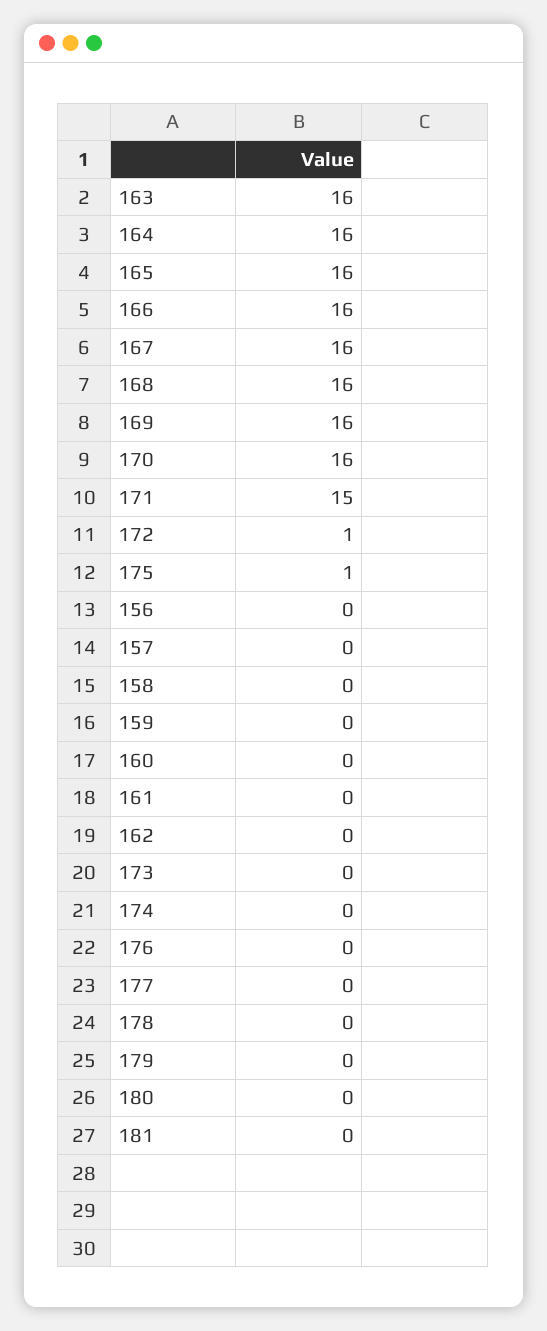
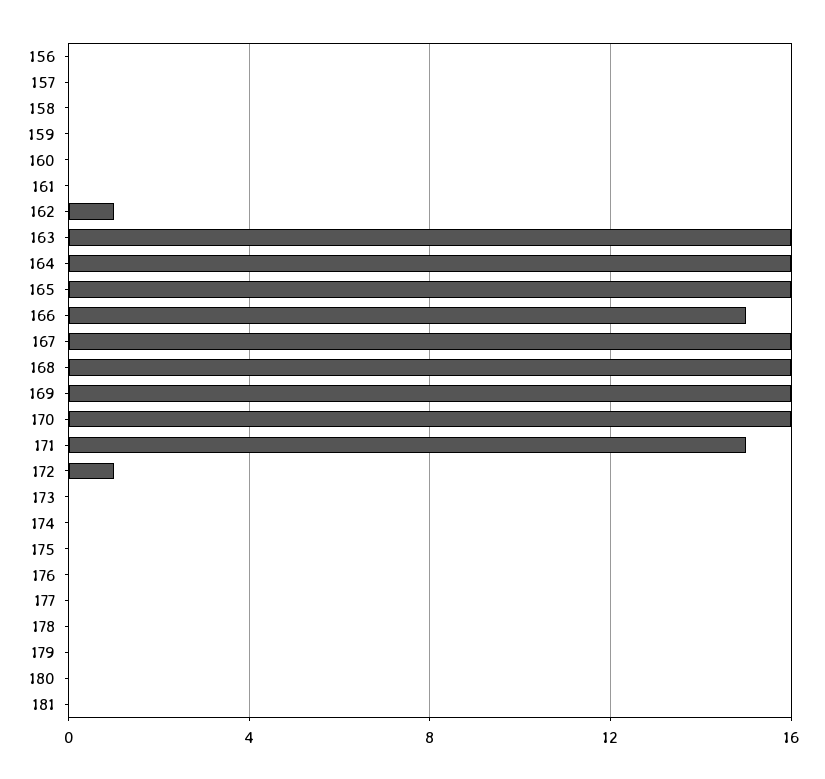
166: 16 -> 15
175: 1 -> 0
162: 0 -> 1

